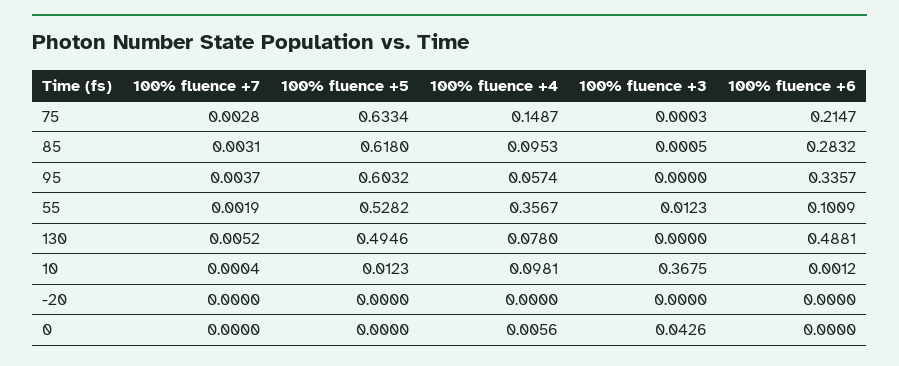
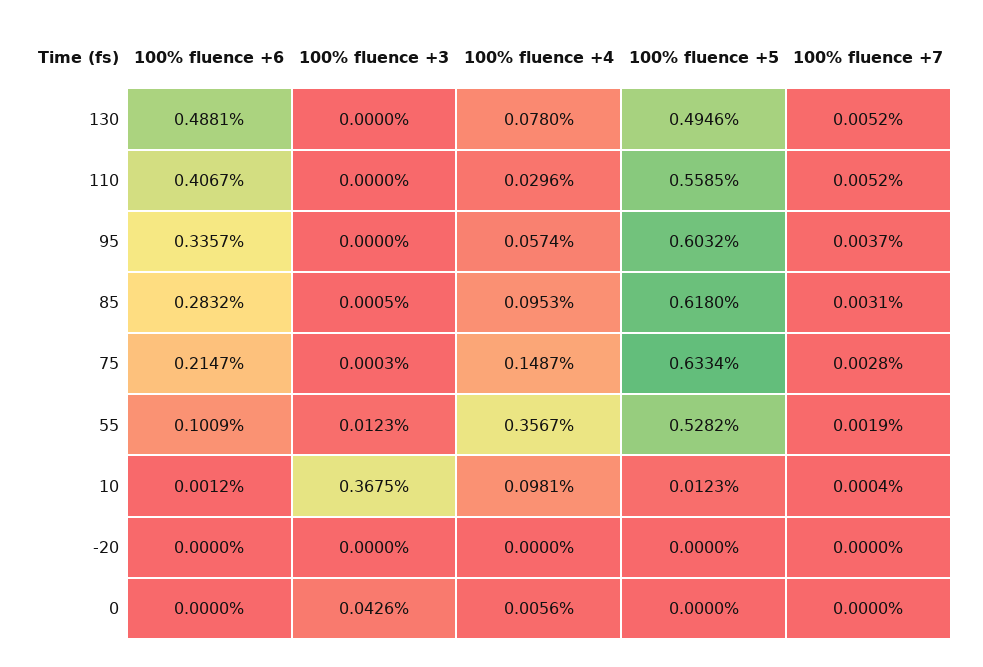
100% fluence +6, 110: none -> 0.4067
100% fluence +3, 110: none -> 0
100% fluence +4, 110: none -> 0.0296
100% fluence +5, 110: none -> 0.5585
100% fluence +7, 110: none -> 0.0052

